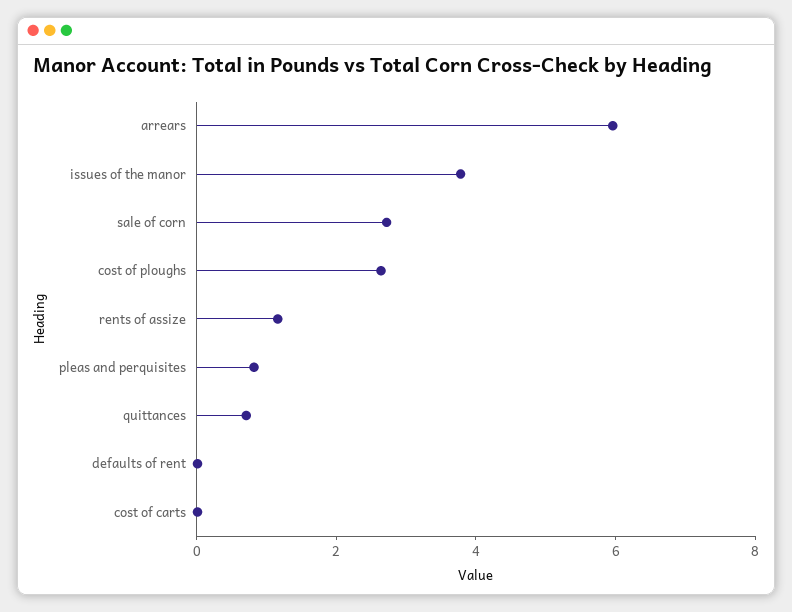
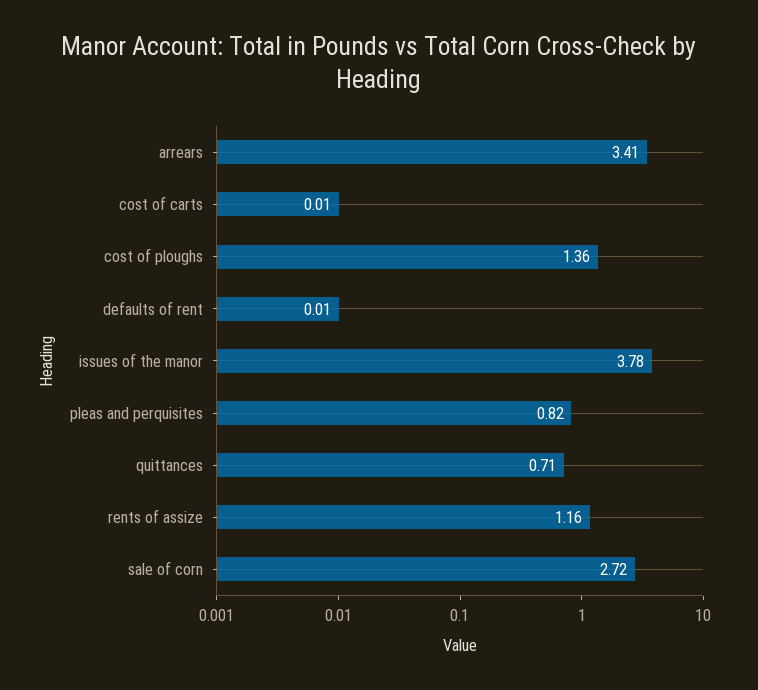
arrears: 6 -> 3.41
cost of ploughs: 2.5 -> 1.36

